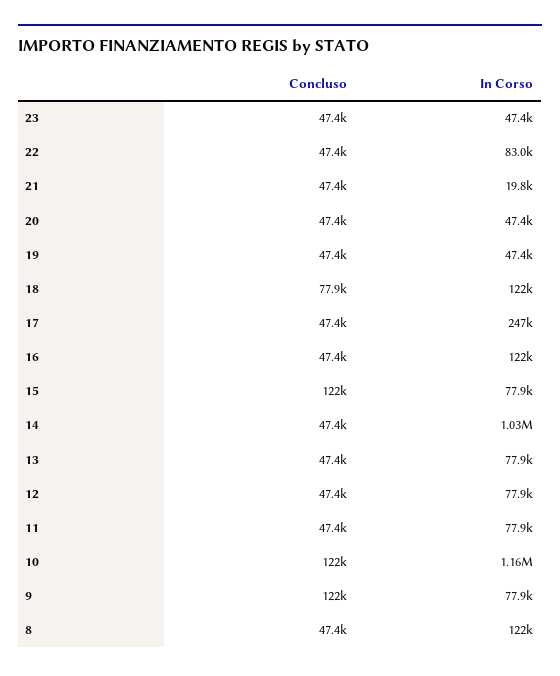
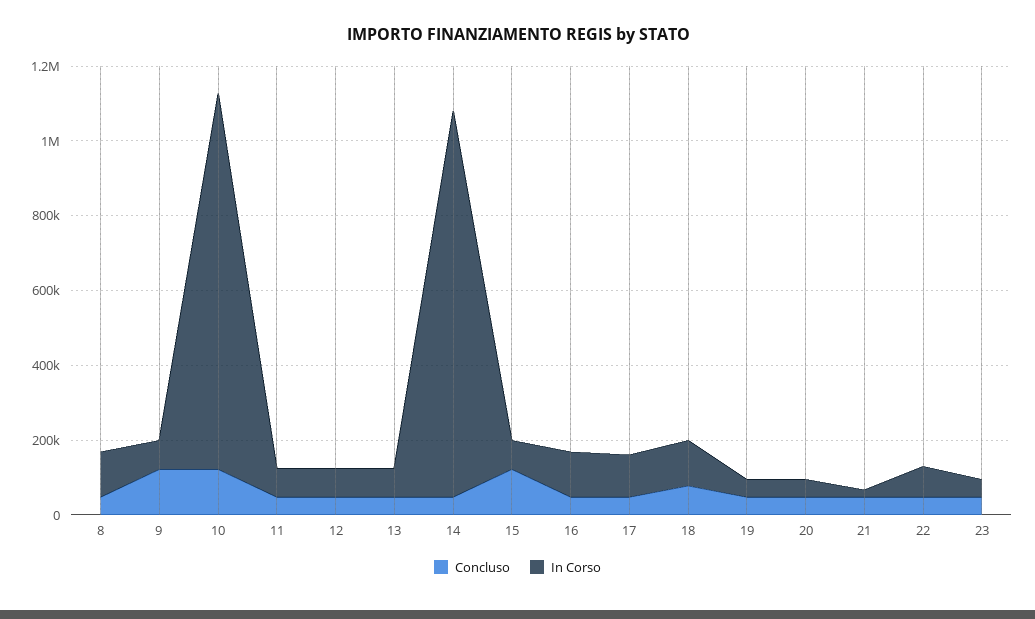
In Corso, 17: 247000 -> 100000
In Corso, 10: 1160000 -> 1000000

